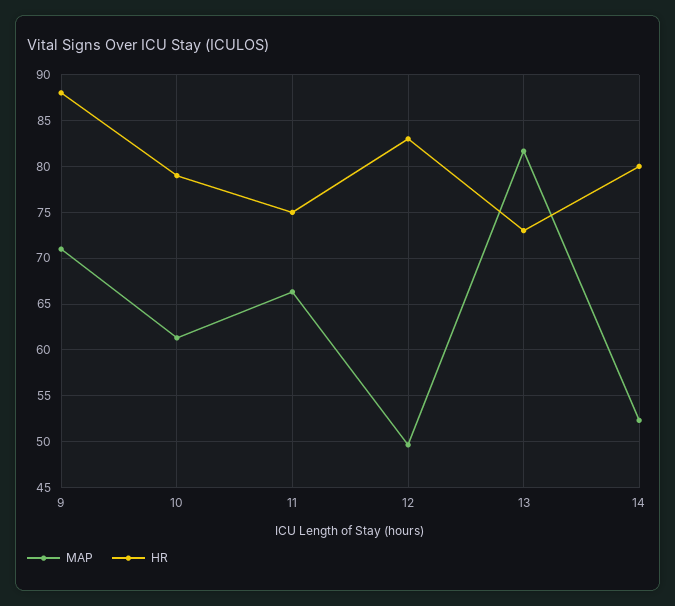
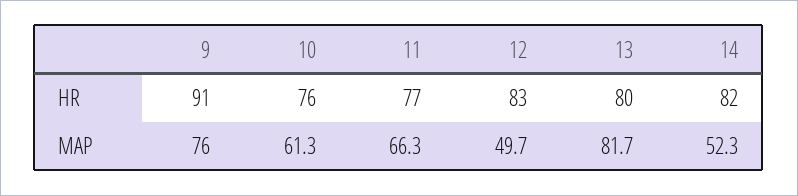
MAP, 9: 71 -> 76
HR, 9: 88 -> 91
HR, 10: 79 -> 76
HR, 11: 75 -> 77
HR, 13: 73 -> 80
HR, 14: 80 -> 82

